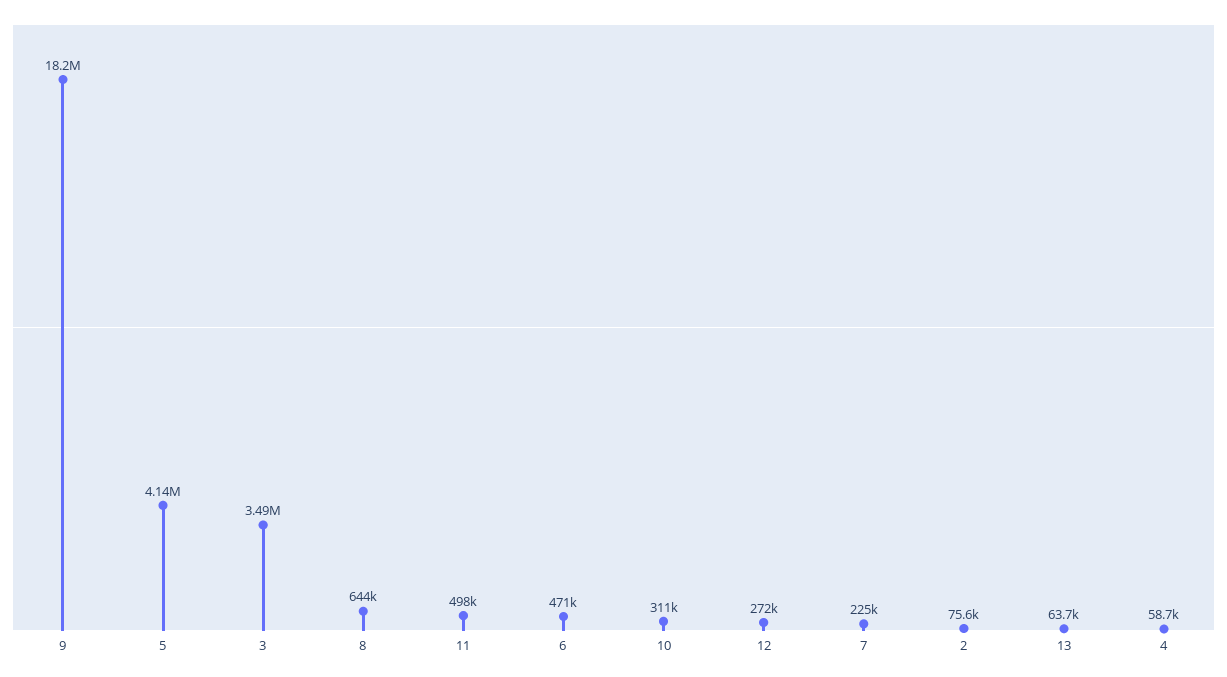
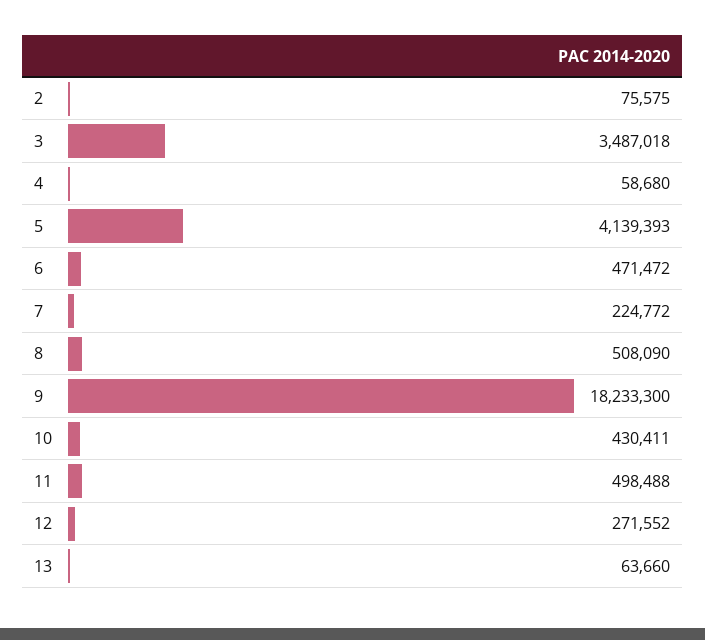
8: 644000 -> 508090
10: 311000 -> 430411

